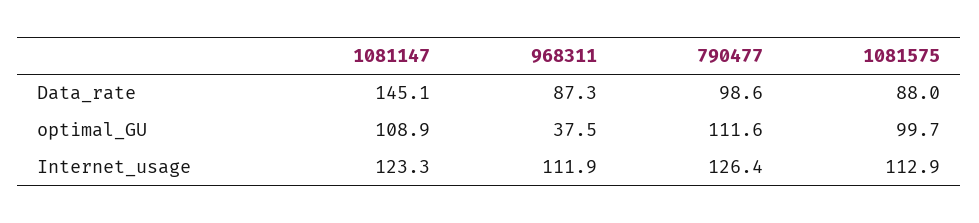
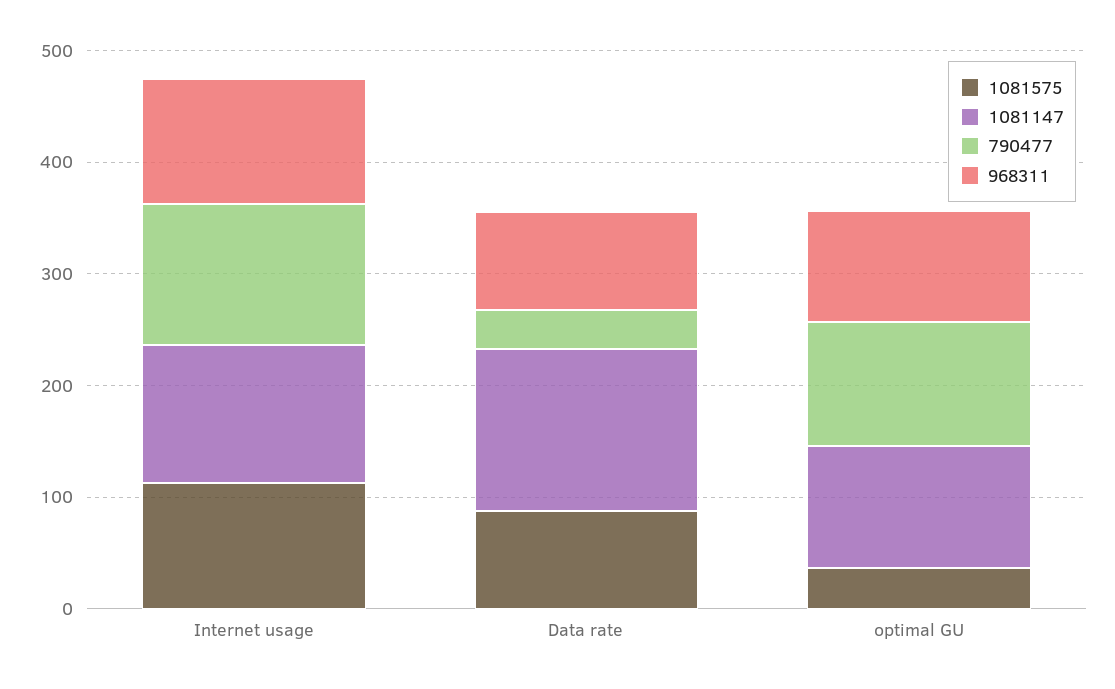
790477, Data_rate: 98.6 -> 40
968311, optimal_GU: 37.5 -> 100
1081575, optimal_GU: 99.7 -> 40

